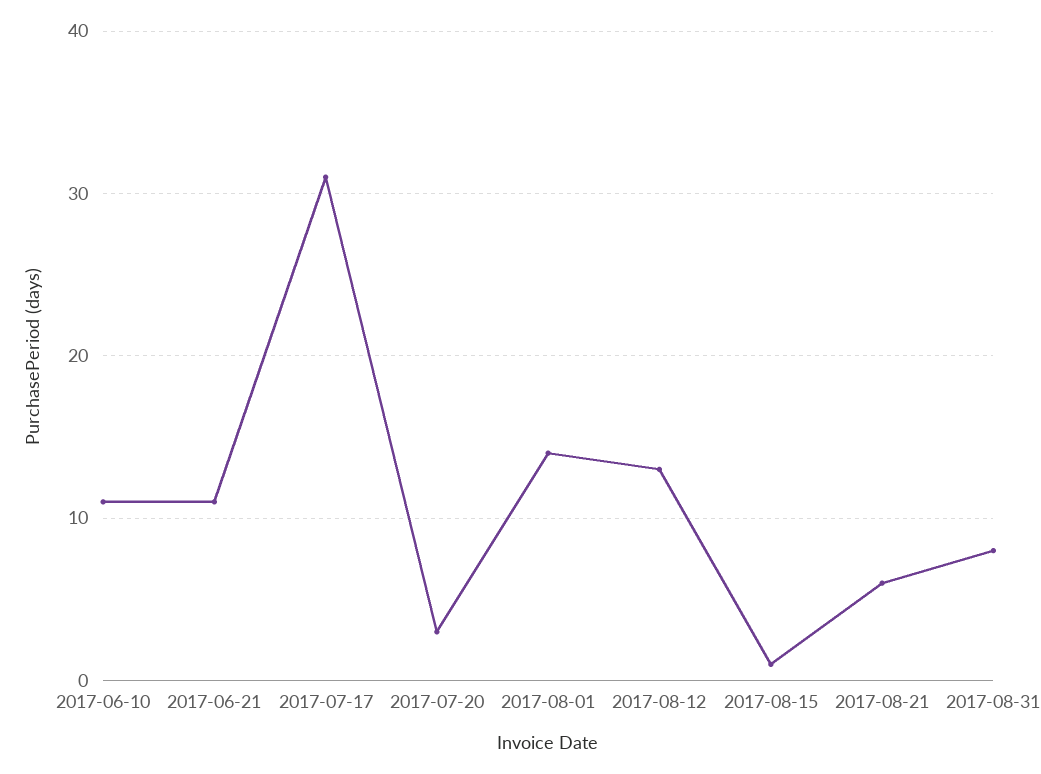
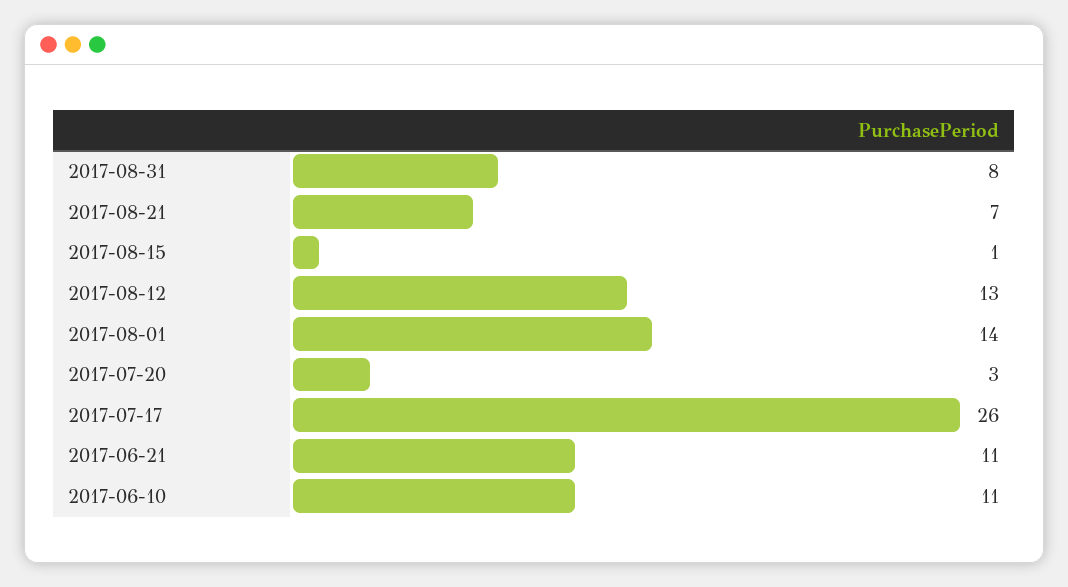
2017-07-17: 31 -> 26
2017-08-21: 6 -> 7

